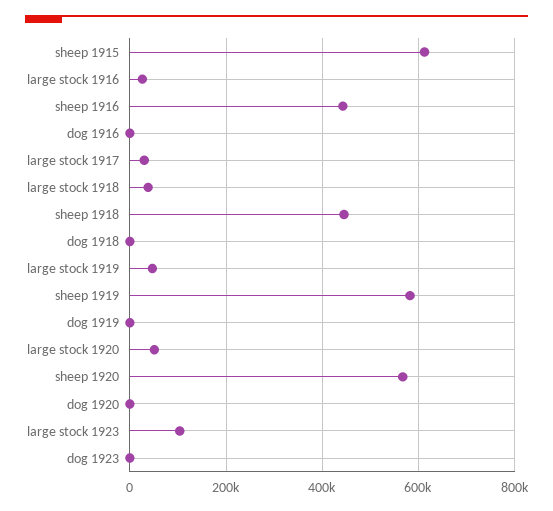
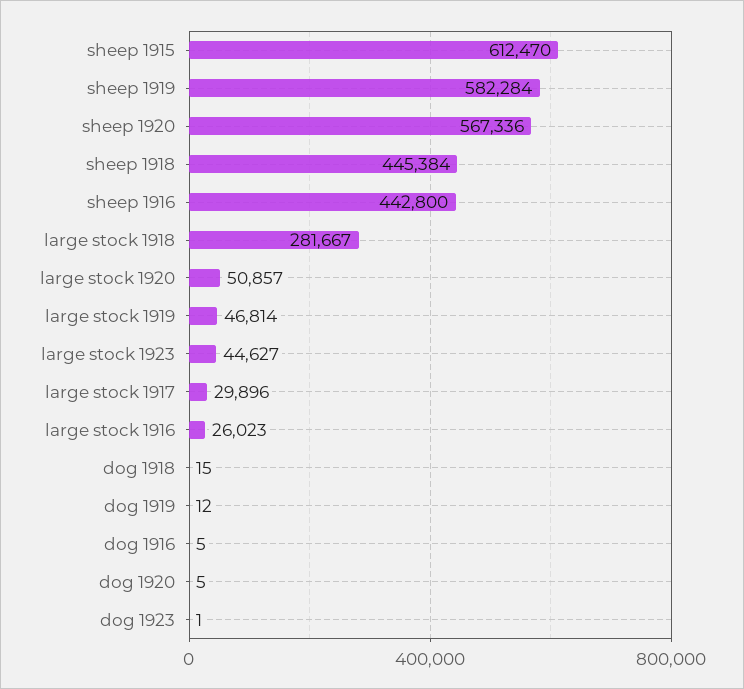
large stock 1918: 40000 -> 281667
large stock 1923: 100000 -> 44627

